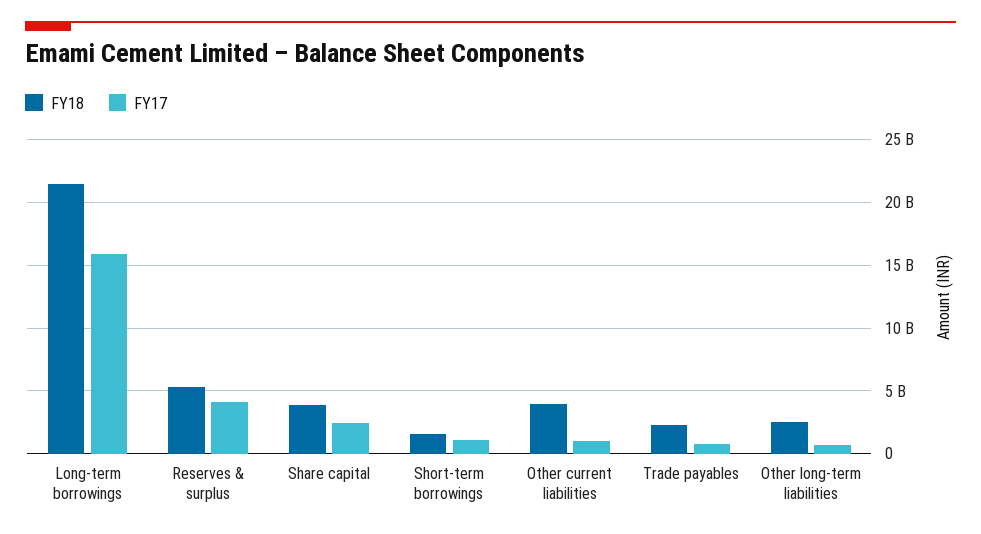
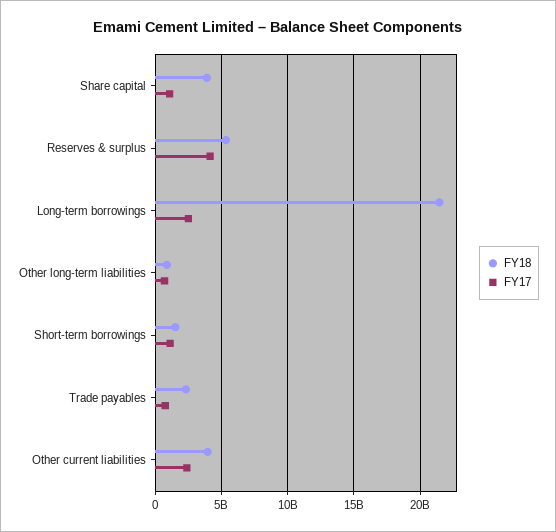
FY17, Long-term borrowings: 16000000000 -> 2500000000
FY17, Share capital: 2500000000 -> 1000000000
FY17, Other current liabilities: 1000000000 -> 2500000000
FY18, Other long-term liabilities: 2500000000 -> 1000000000

